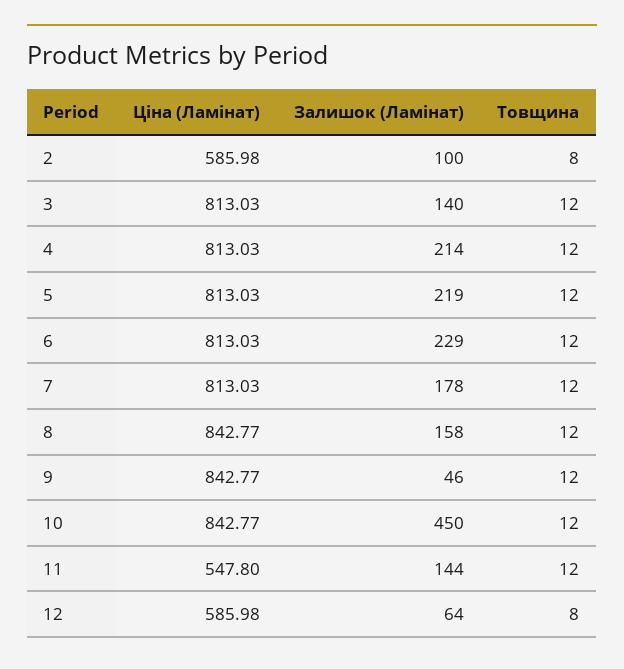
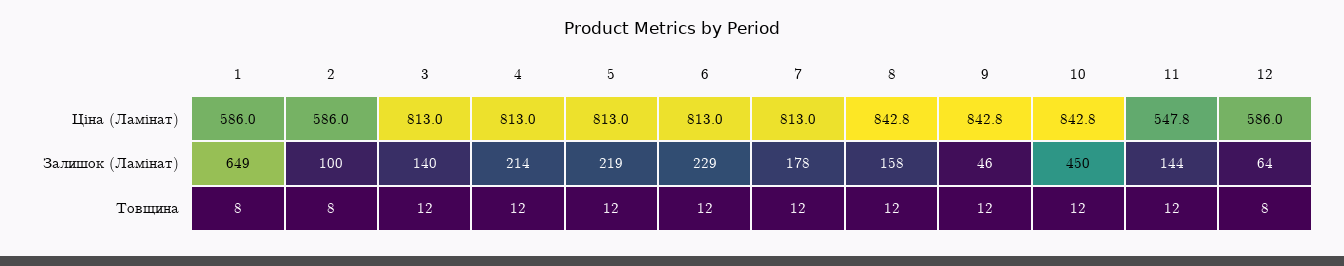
Ціна (Ламінат), 1: none -> 586
Залишок (Ламінат), 1: none -> 649
Товщина, 1: none -> 8

